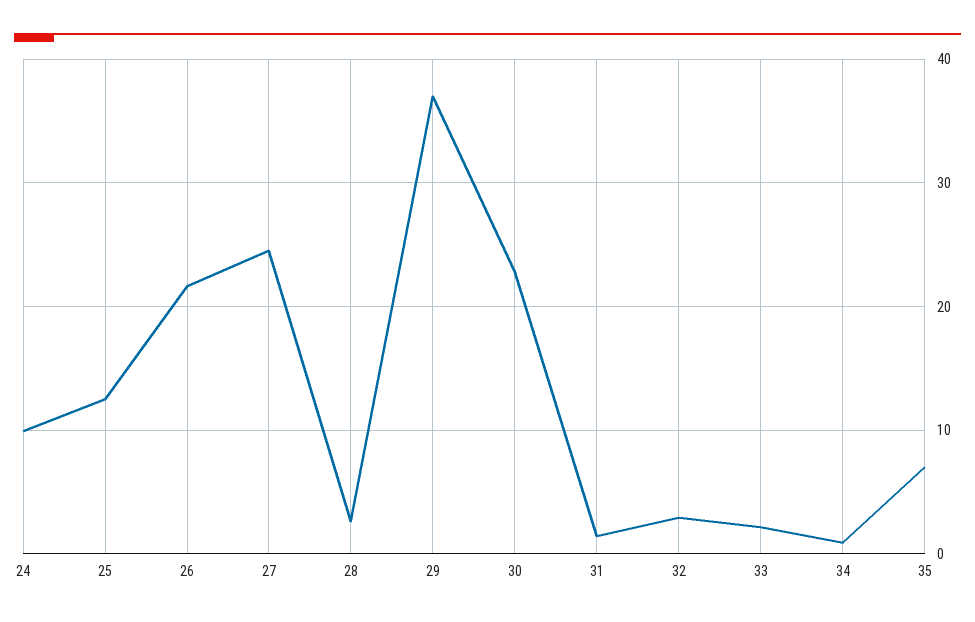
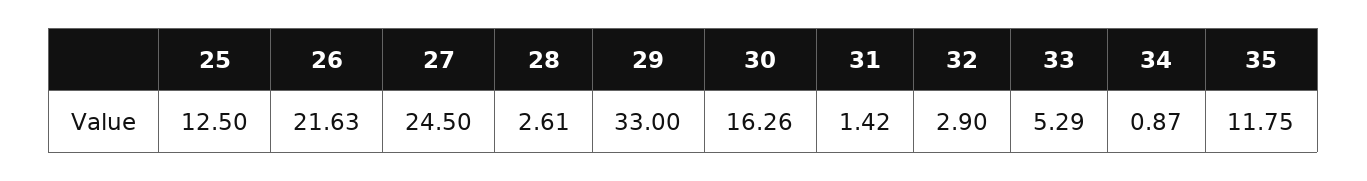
24: 10 -> none
29: 37 -> 33
30: 23 -> 16.26
33: 2 -> 5.29
35: 7 -> 11.75

